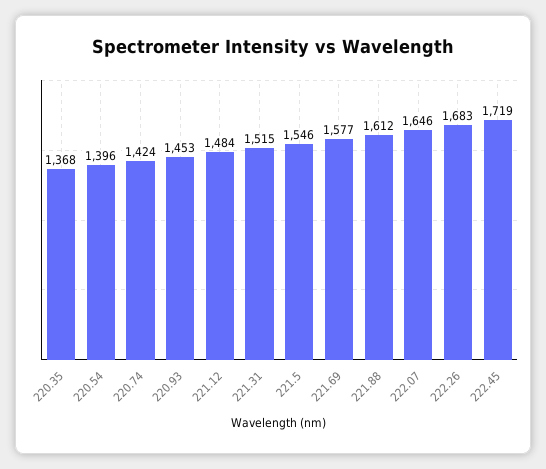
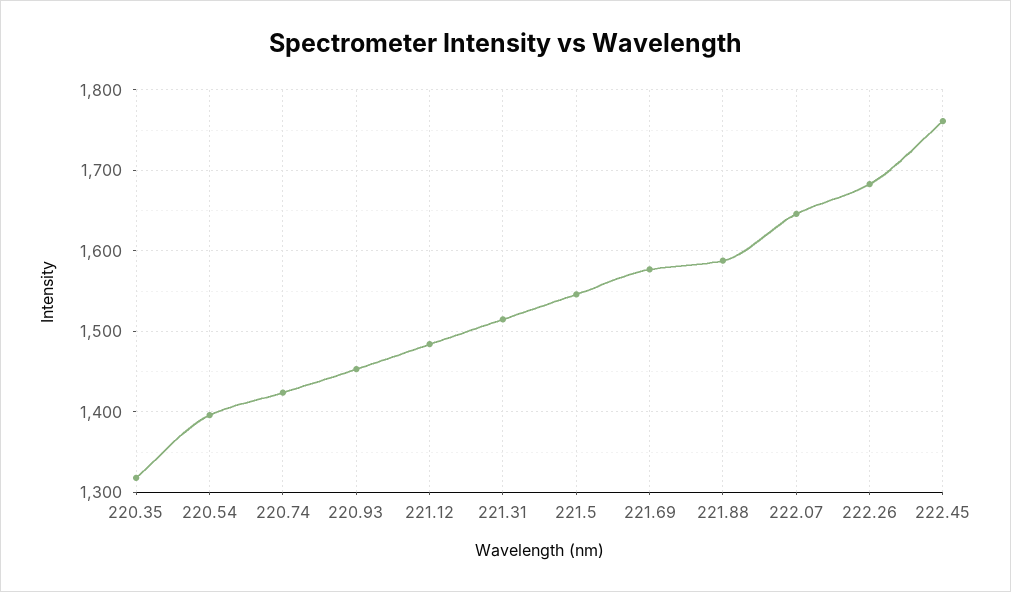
220.35: 1368 -> 1320
221.88: 1612 -> 1590
222.45: 1719 -> 1760

